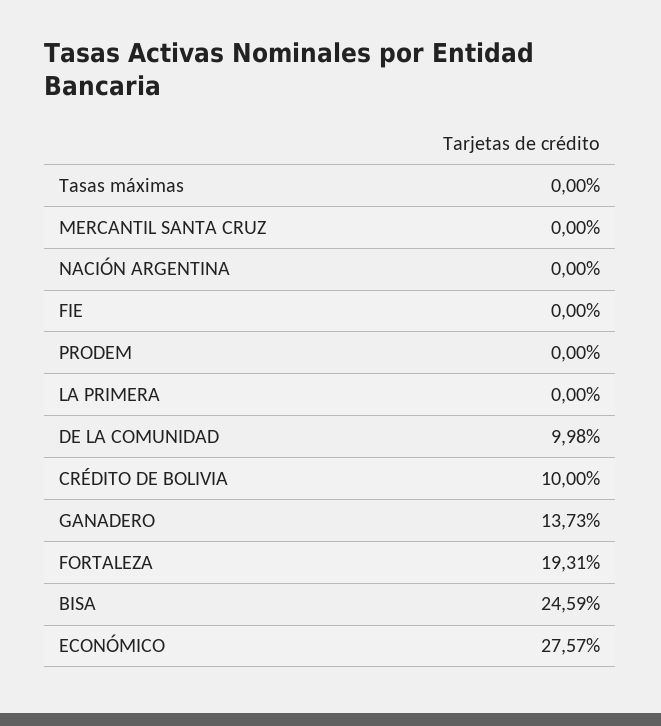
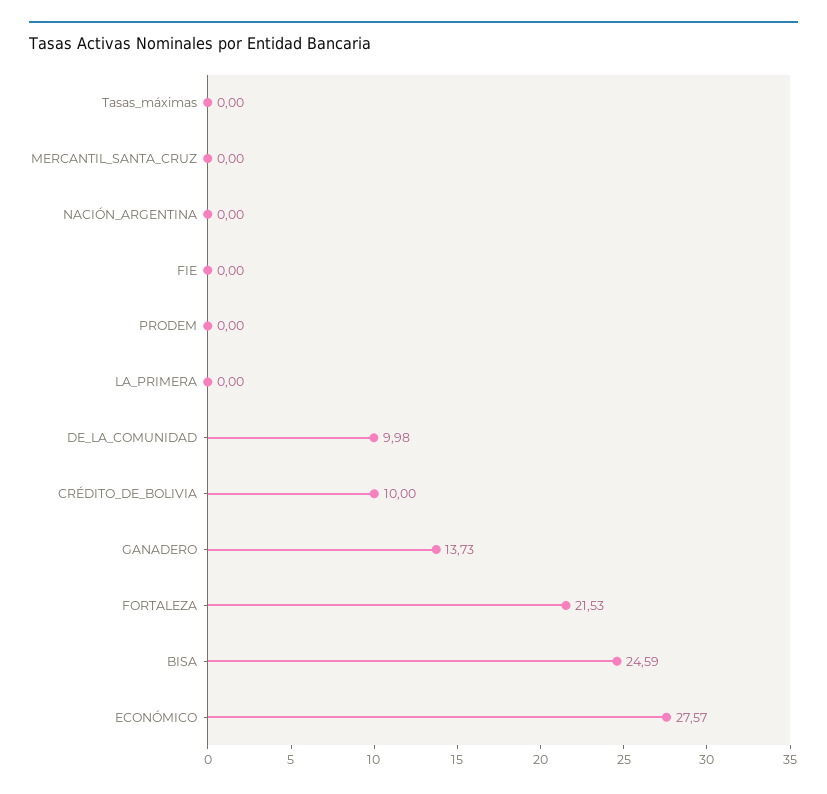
FORTALEZA: 19.31 -> 21.53

